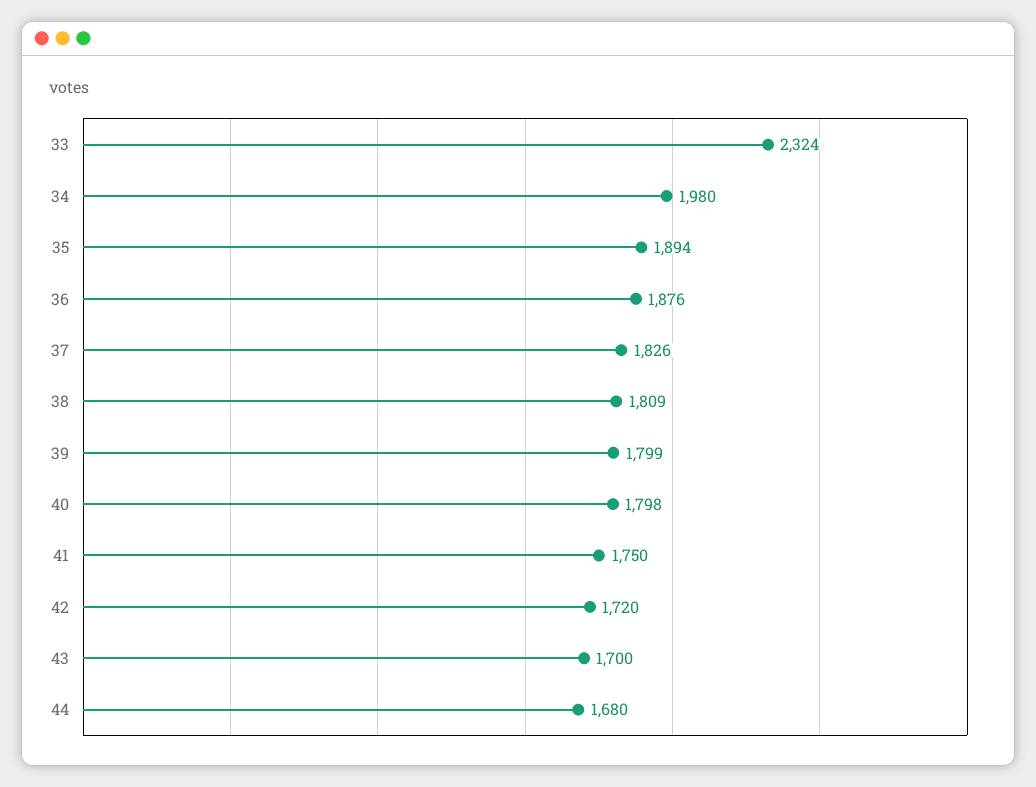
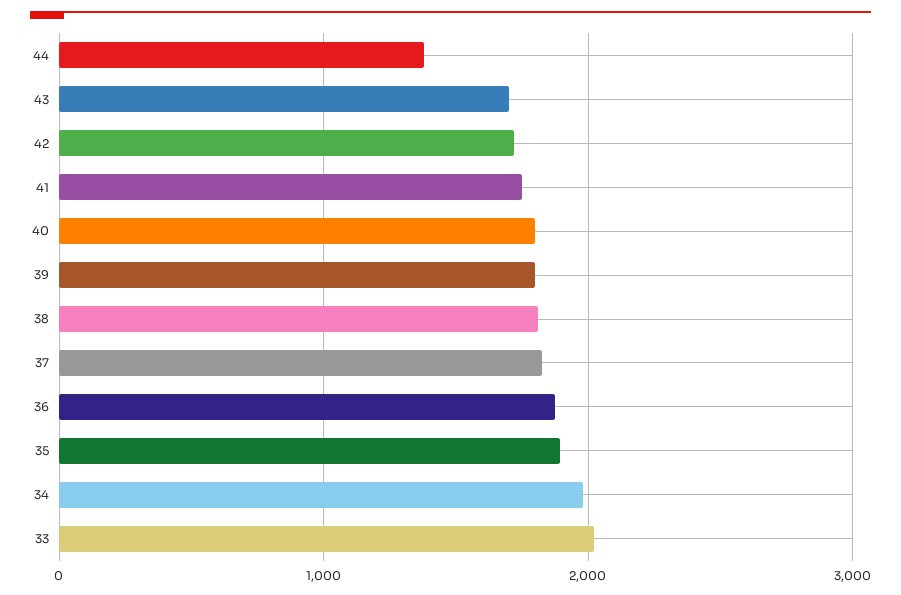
33: 2324 -> 2000
44: 1680 -> 1400

